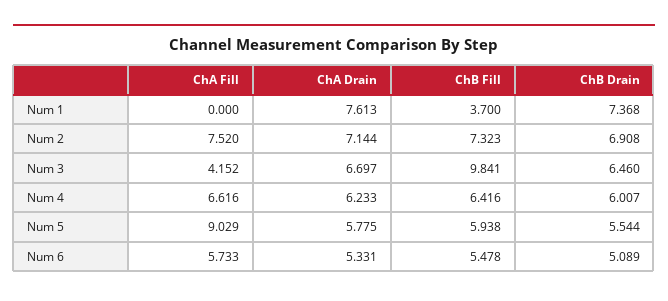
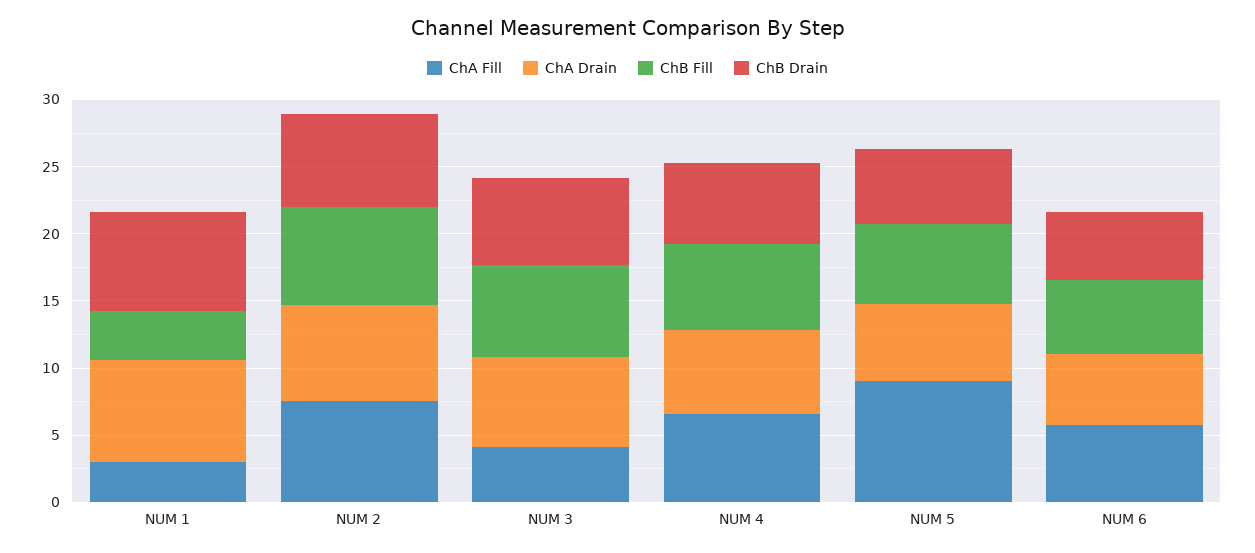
ChA Fill, Num 1: 0 -> 3
ChB Fill, Num 3: 9.841 -> 7

